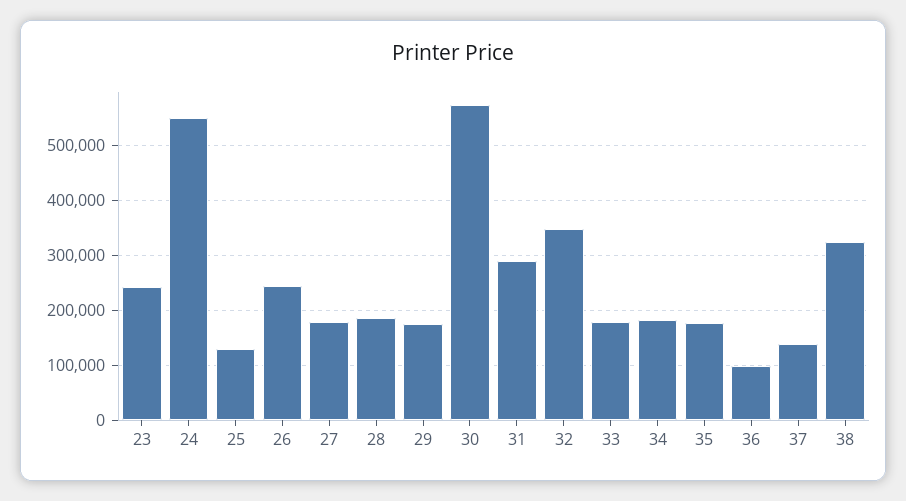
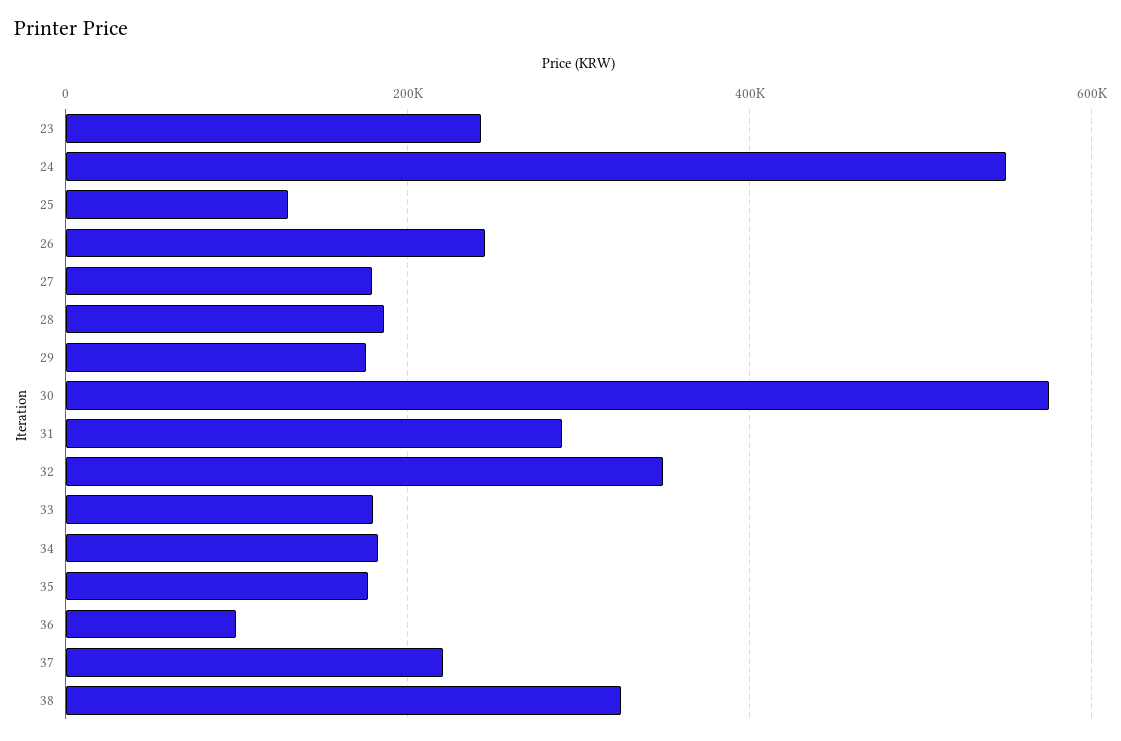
37: 140000 -> 220000

